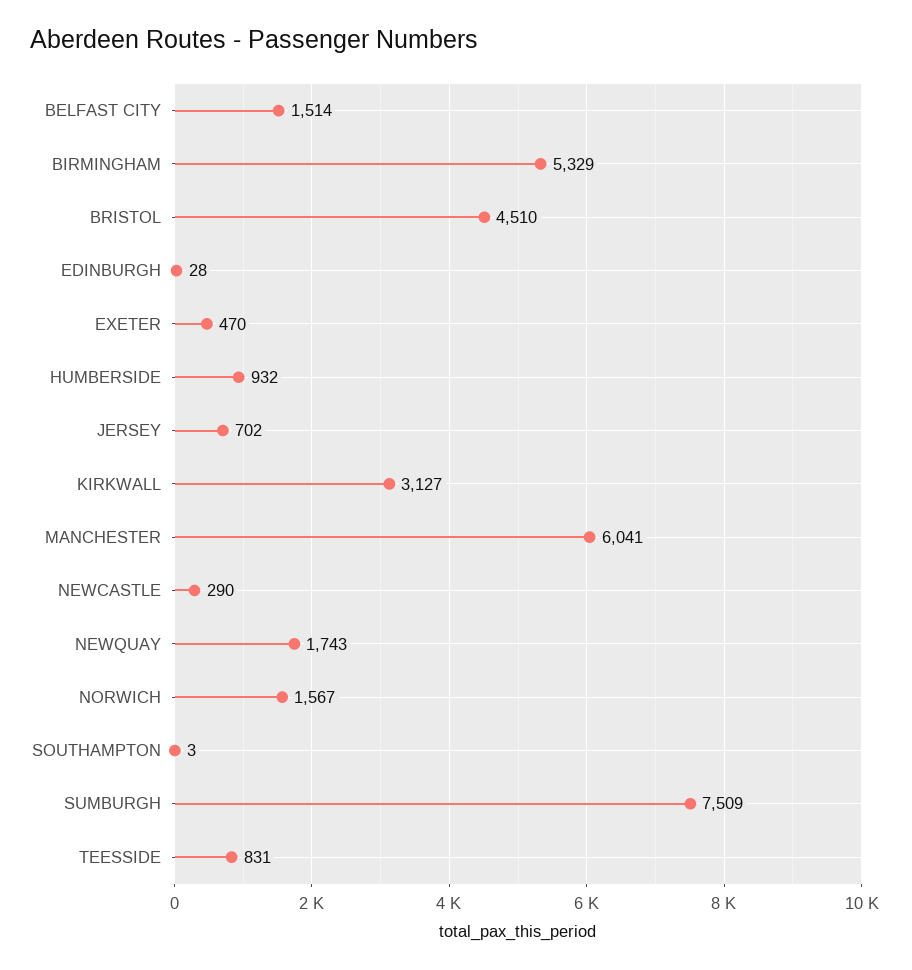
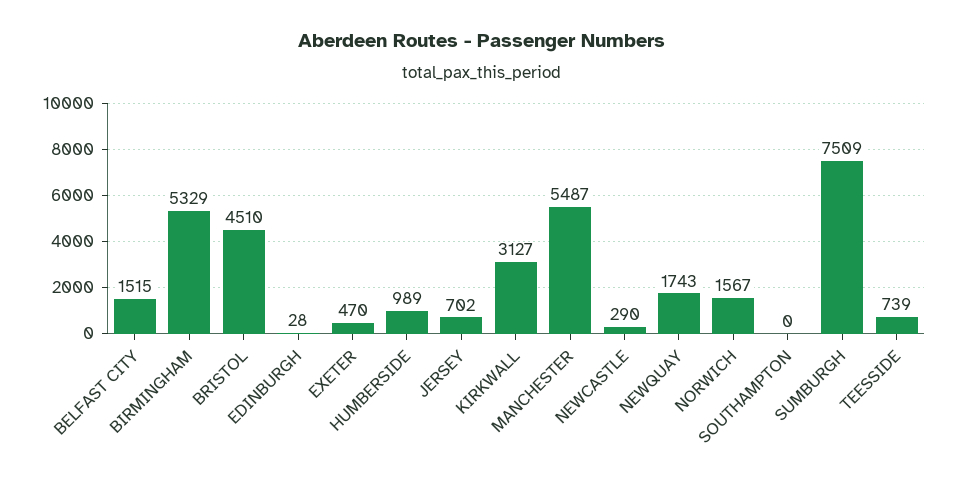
BELFAST CITY: 1514 -> 1515
HUMBERSIDE: 932 -> 989
MANCHESTER: 6041 -> 5487
SOUTHAMPTON: 3 -> 0
TEESSIDE: 831 -> 739

